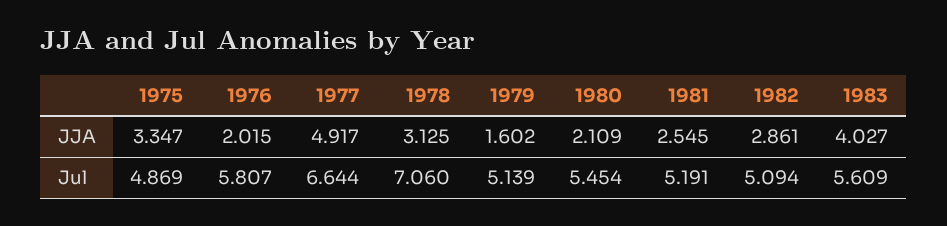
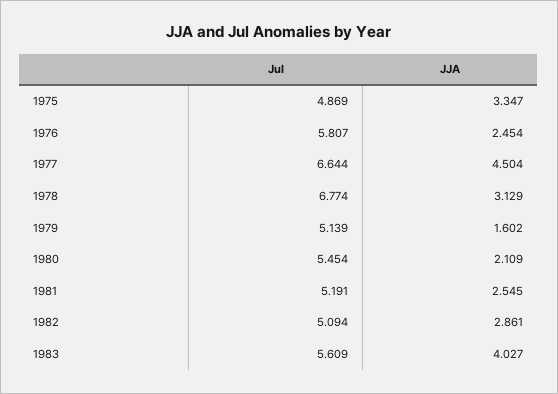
1976, JJA: 2.015 -> 2.454
1977, JJA: 4.917 -> 4.504
1978, JJA: 3.125 -> 3.129
1978, Jul: 7.06 -> 6.774

